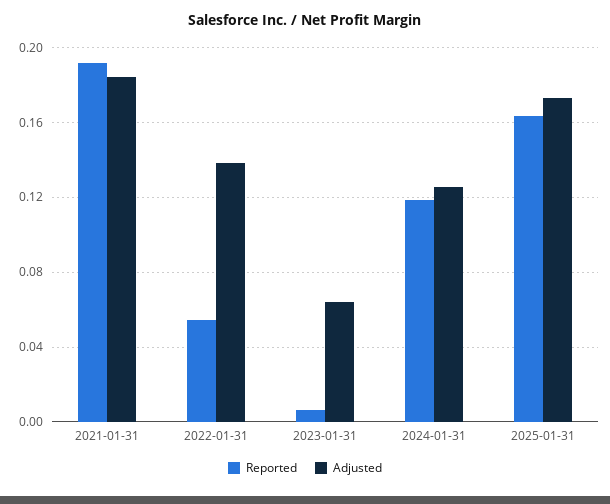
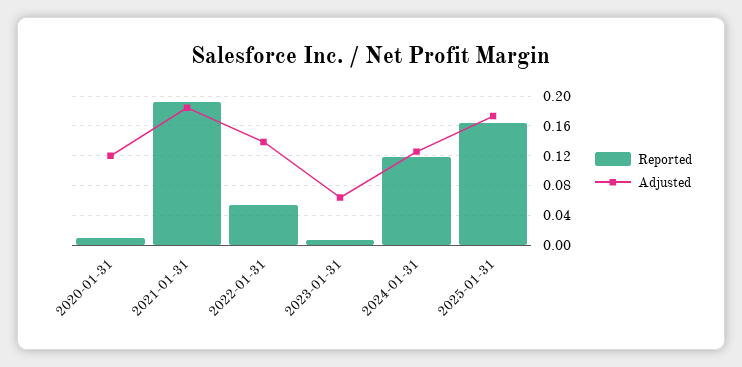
Reported, 2020-01-31: none -> 0.01
Adjusted, 2020-01-31: none -> 0.12

